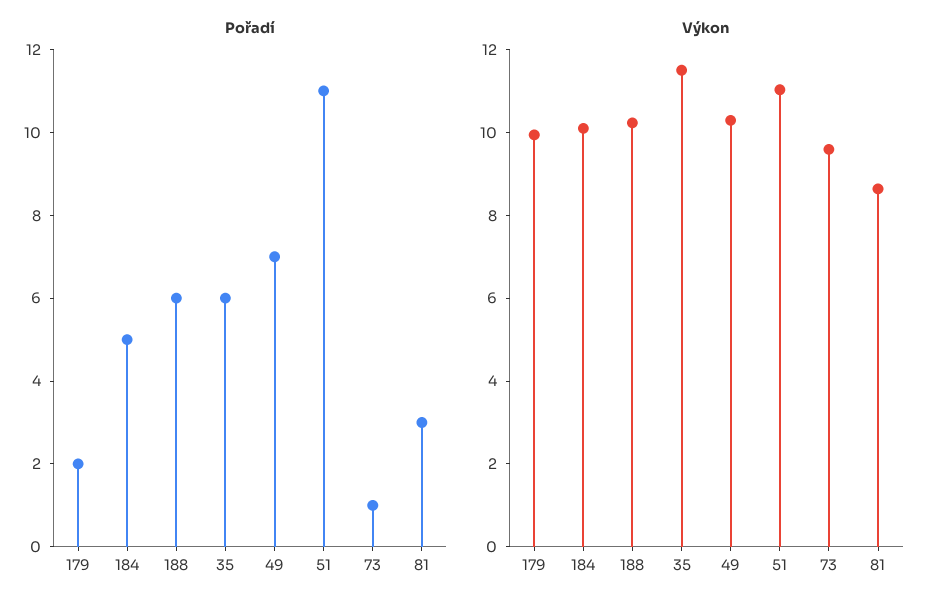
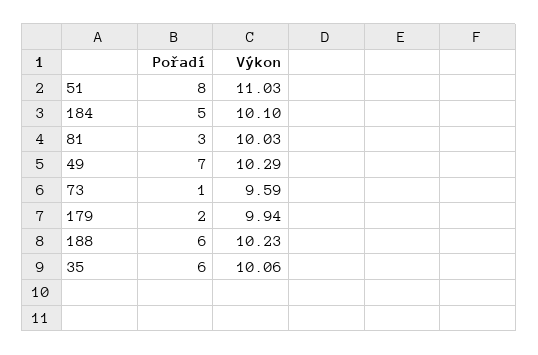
Pořadí, 51: 11 -> 8
Výkon, 35: 11.5 -> 10.06
Výkon, 81: 8.5 -> 10.03

